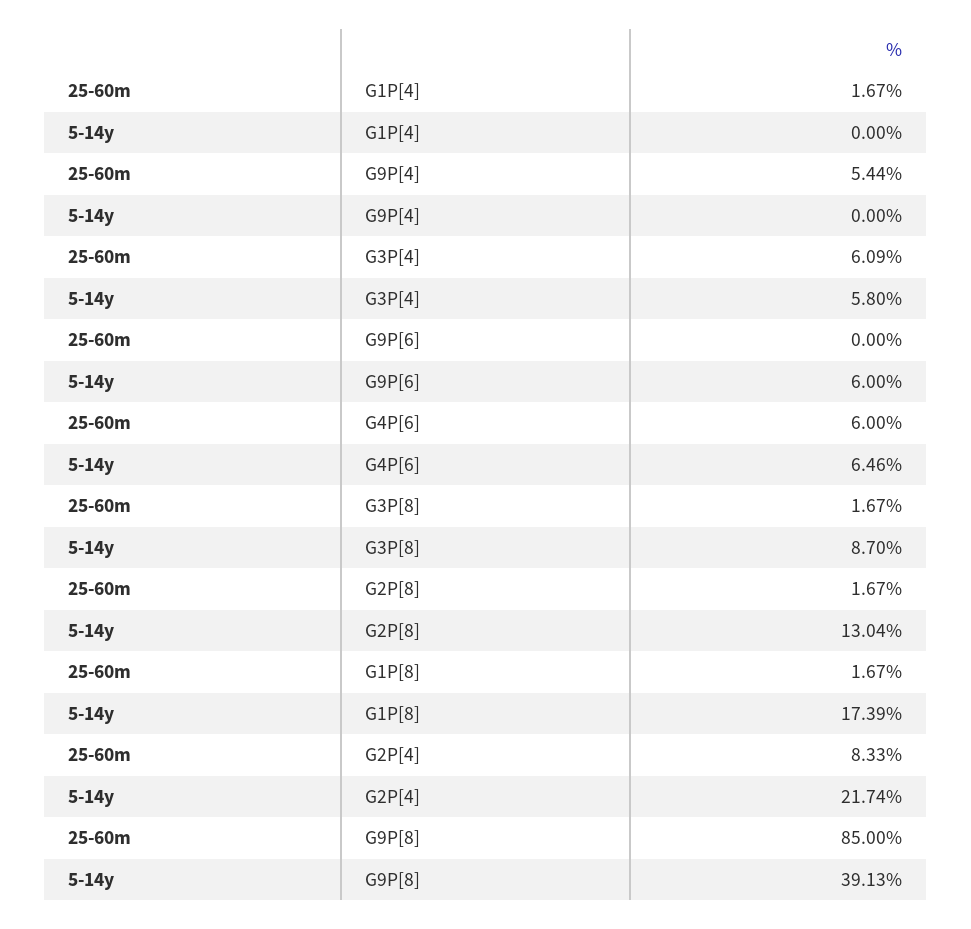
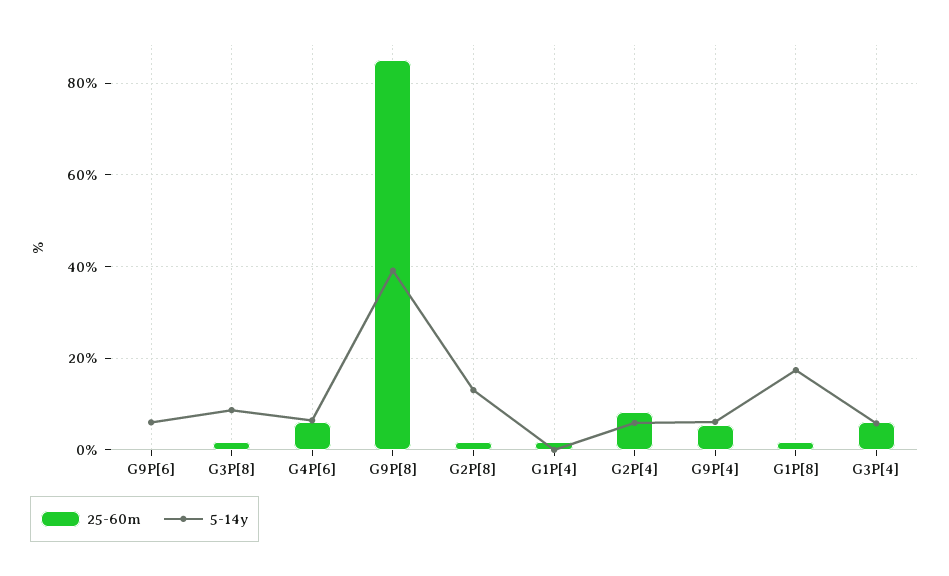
5-14y, G9P[4]: 0 -> 6
5-14y, G2P[4]: 21.74 -> 6

